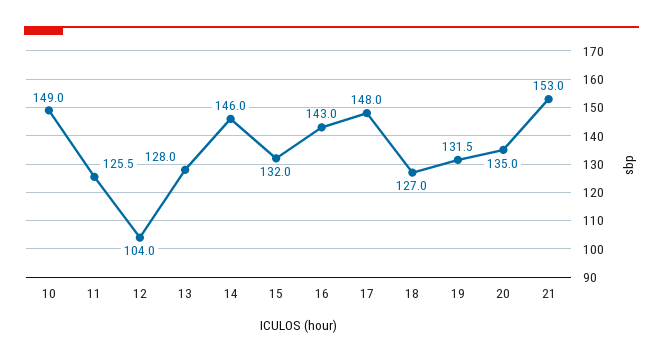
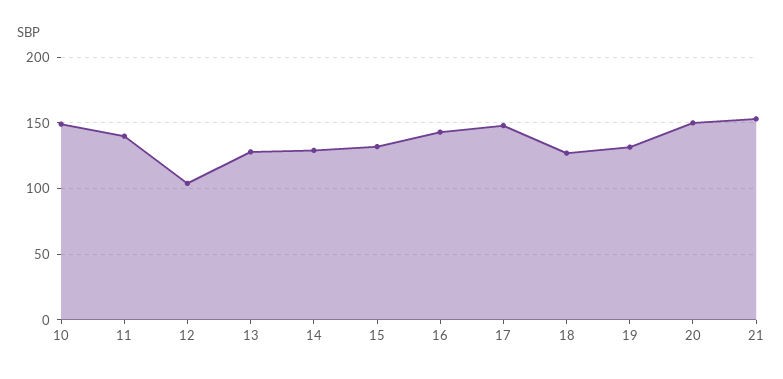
11: 125.5 -> 140
14: 146 -> 130
20: 135 -> 150

